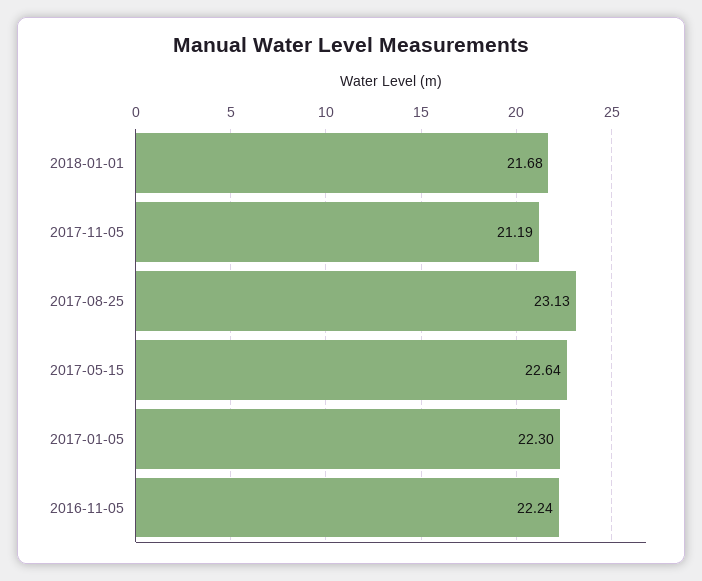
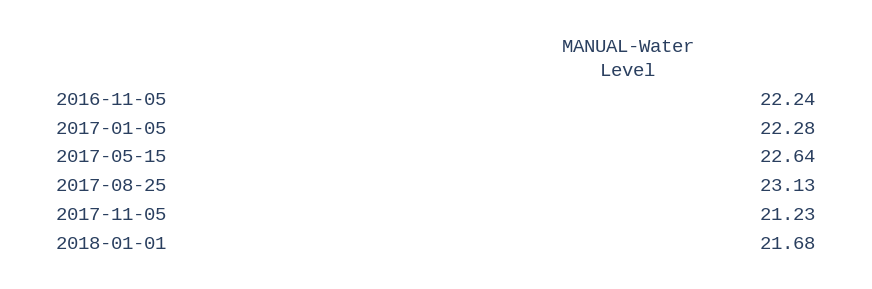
2017-11-05: 21.19 -> 21.23
2017-01-05: 22.3 -> 22.28

